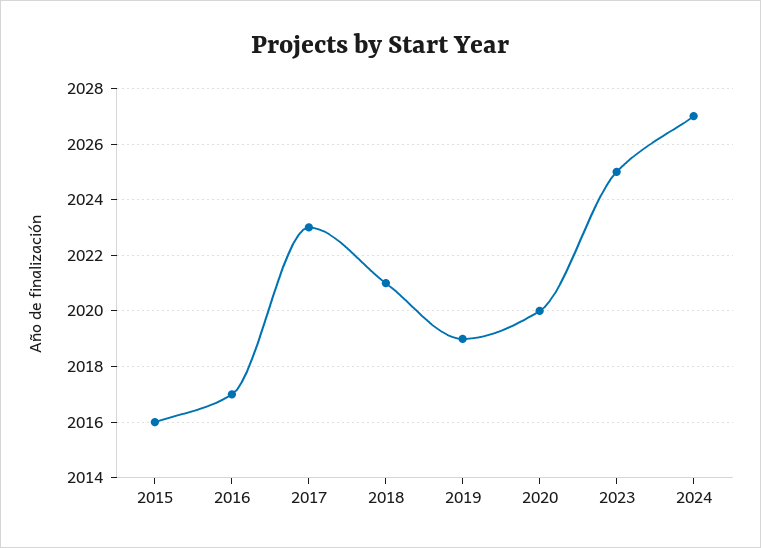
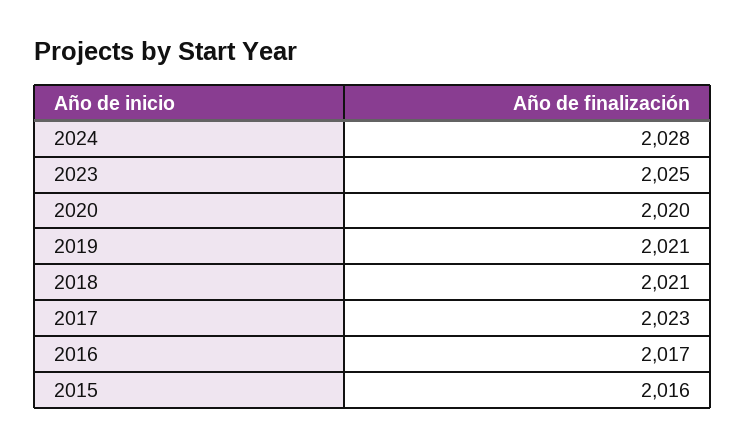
2019: 2019 -> 2021
2024: 2027 -> 2028

